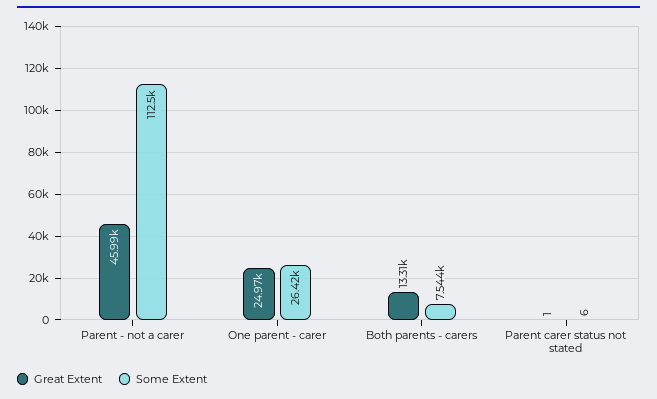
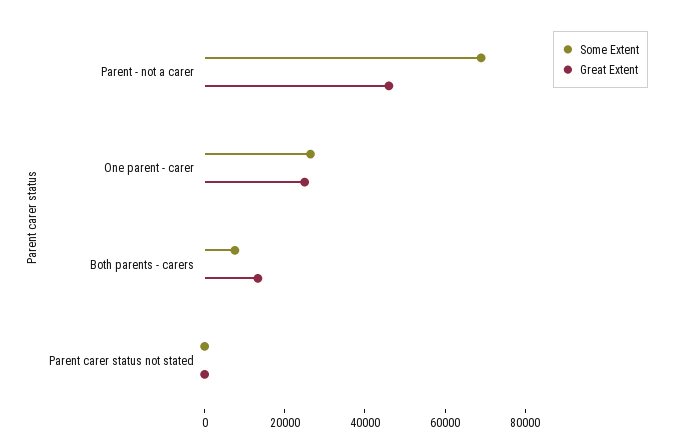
Some Extent, Parent - not a carer: 112500 -> 70000

